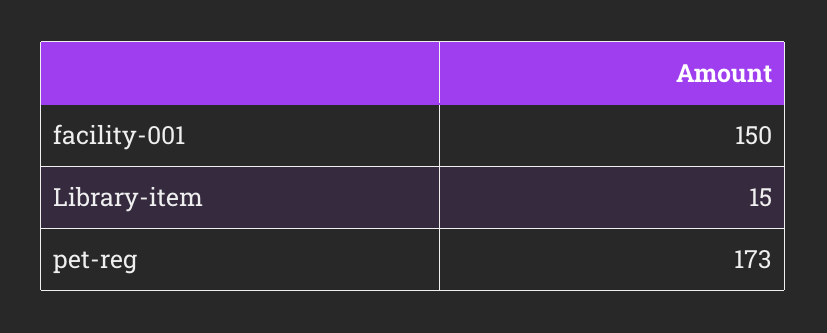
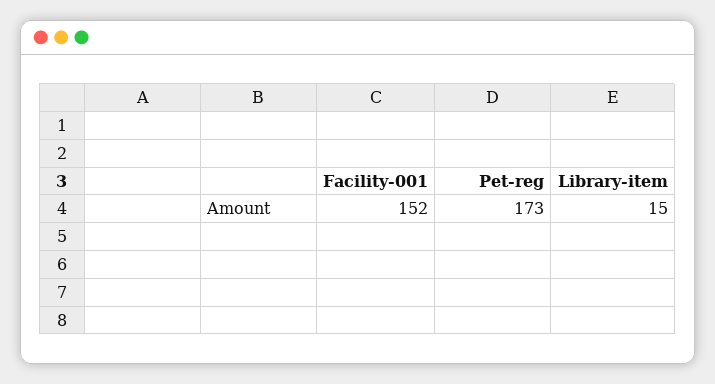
facility-001: 150 -> 152

